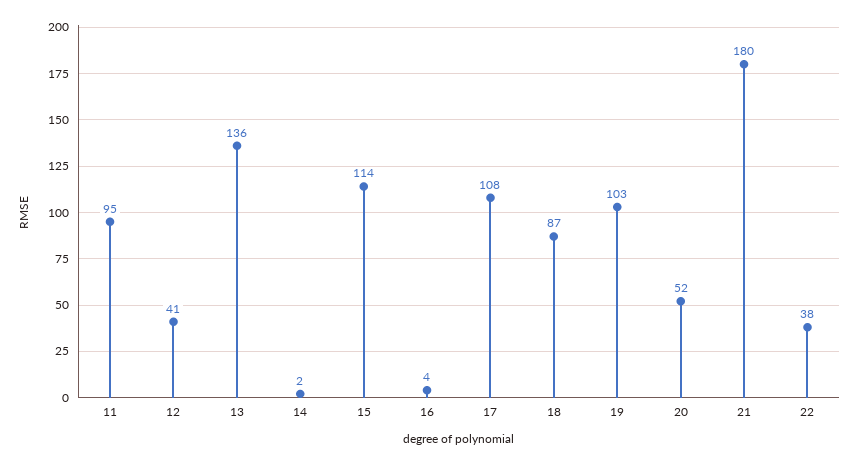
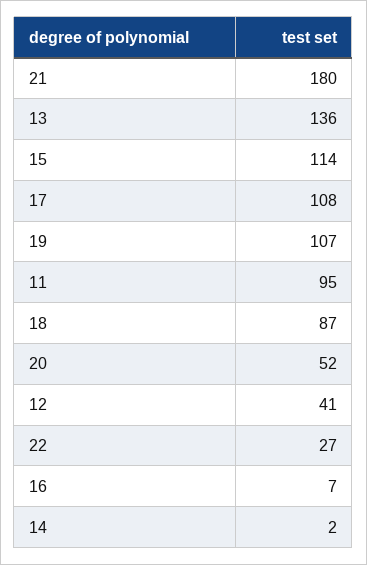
16: 4 -> 7
19: 103 -> 107
22: 38 -> 27

